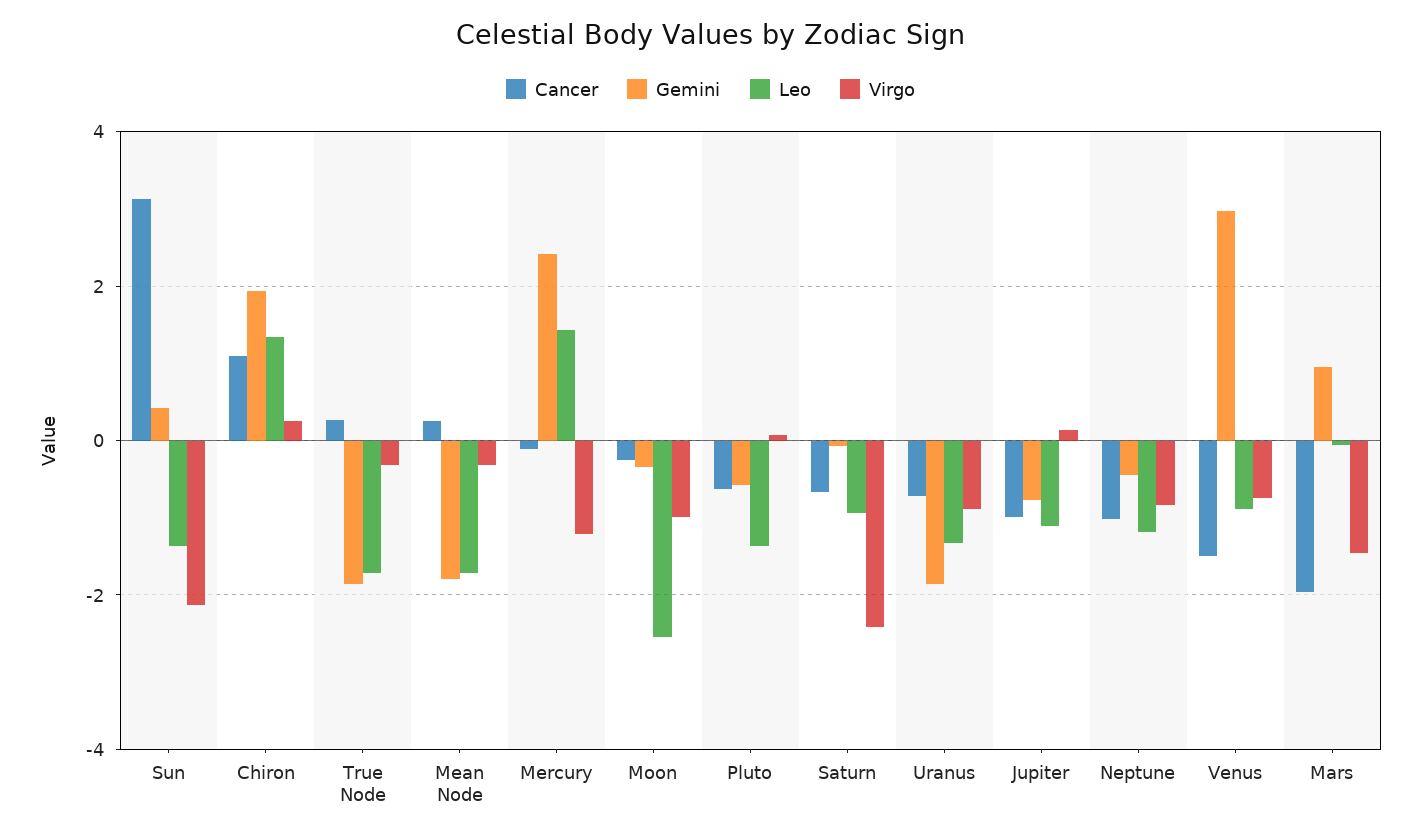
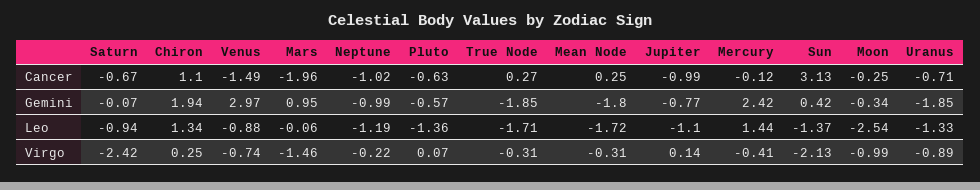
Virgo, Mercury: -1.2 -> -0.41
Gemini, Neptune: -0.4 -> -0.99
Virgo, Neptune: -0.8 -> -0.22

